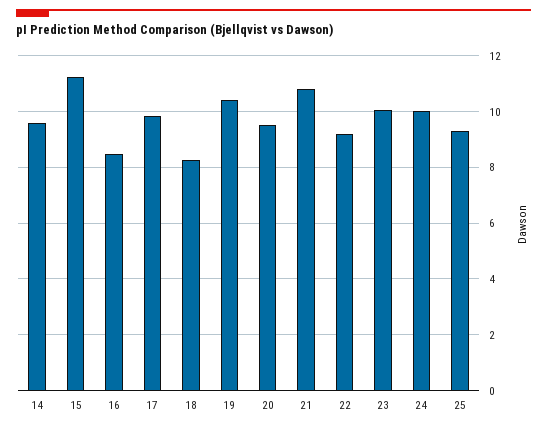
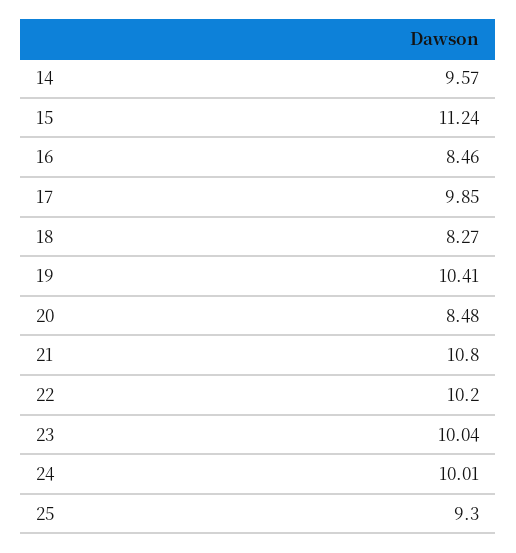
20: 9.5 -> 8.48
22: 9.25 -> 10.2

